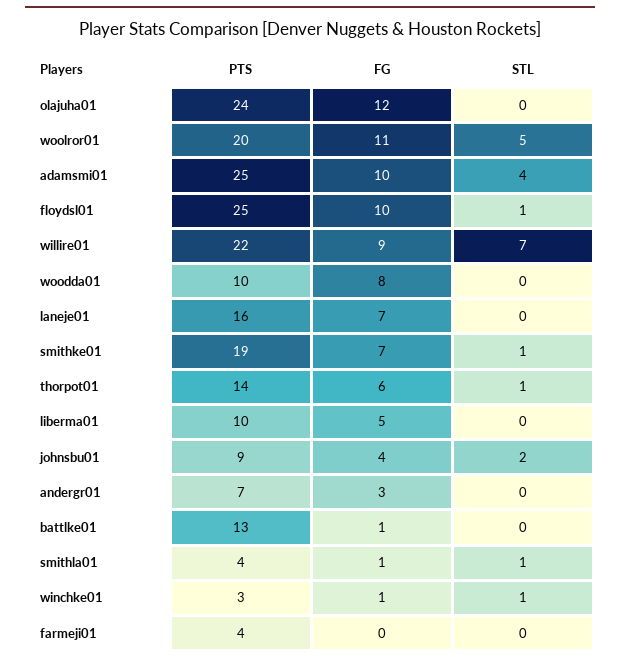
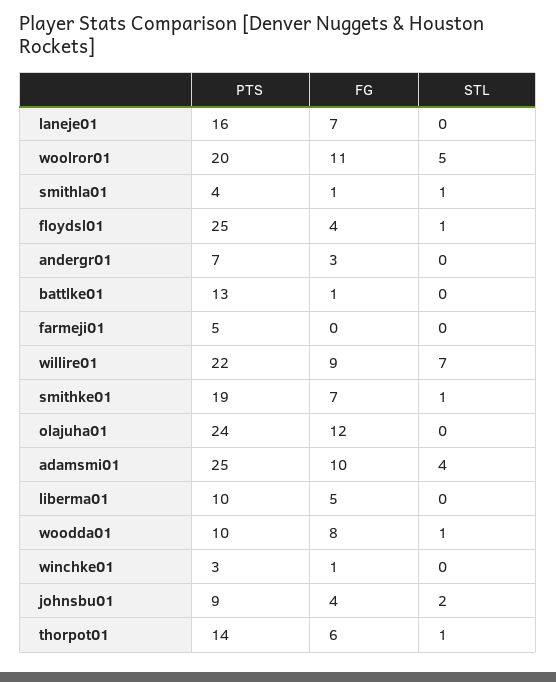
FG, floydsl01: 10 -> 4
STL, woodda01: 0 -> 1
STL, winchke01: 1 -> 0
PTS, farmeji01: 4 -> 5

